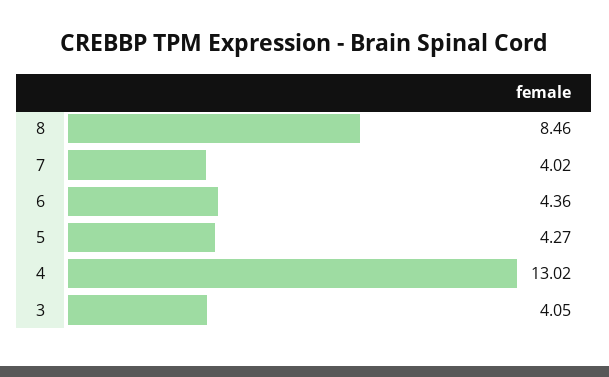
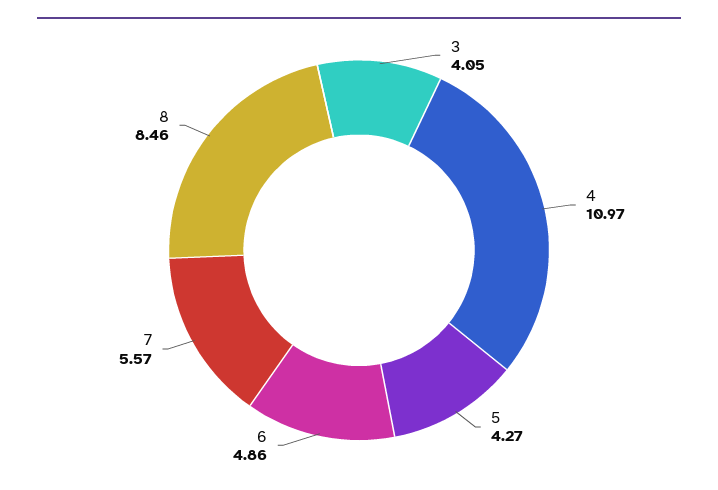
7: 4.02 -> 5.57
6: 4.36 -> 4.86
4: 13.02 -> 10.97

